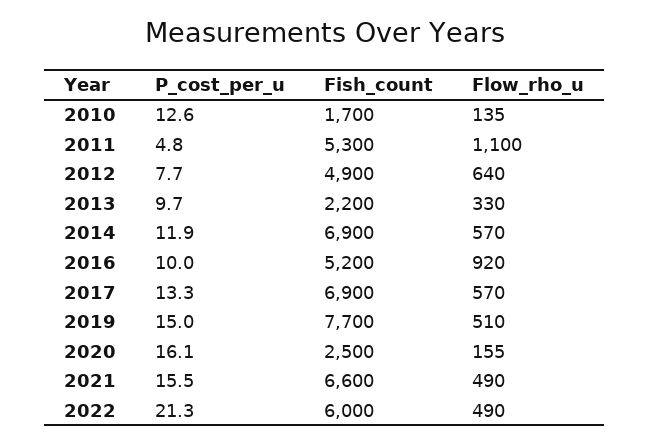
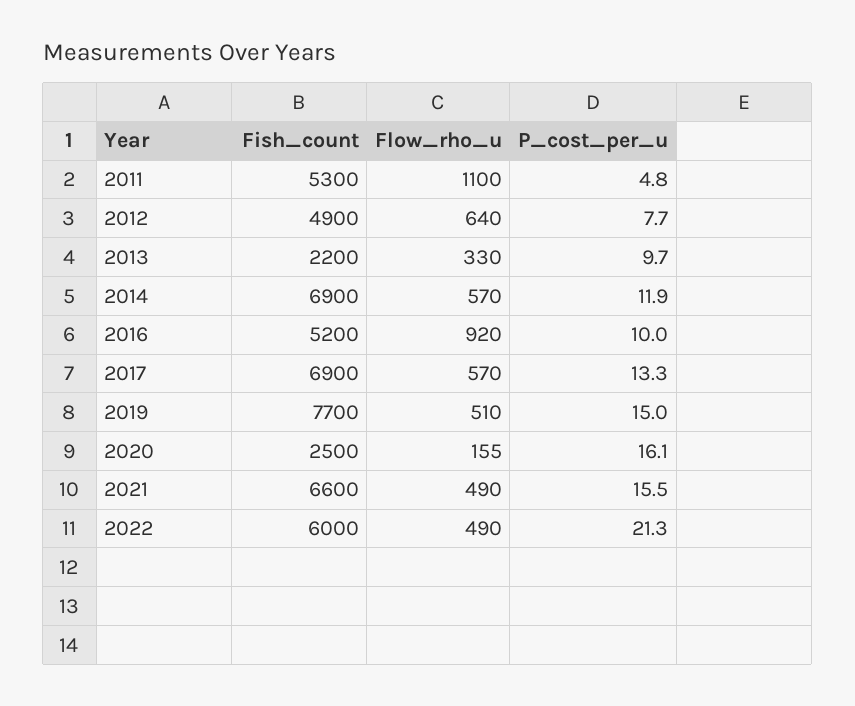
P_cost_per_u, 2010: 12.6 -> none
Fish_count, 2010: 1700 -> none
Flow_rho_u, 2010: 135 -> none

